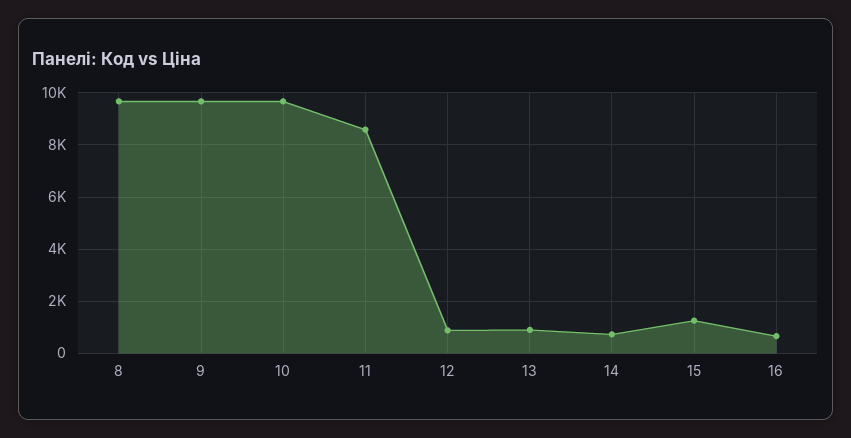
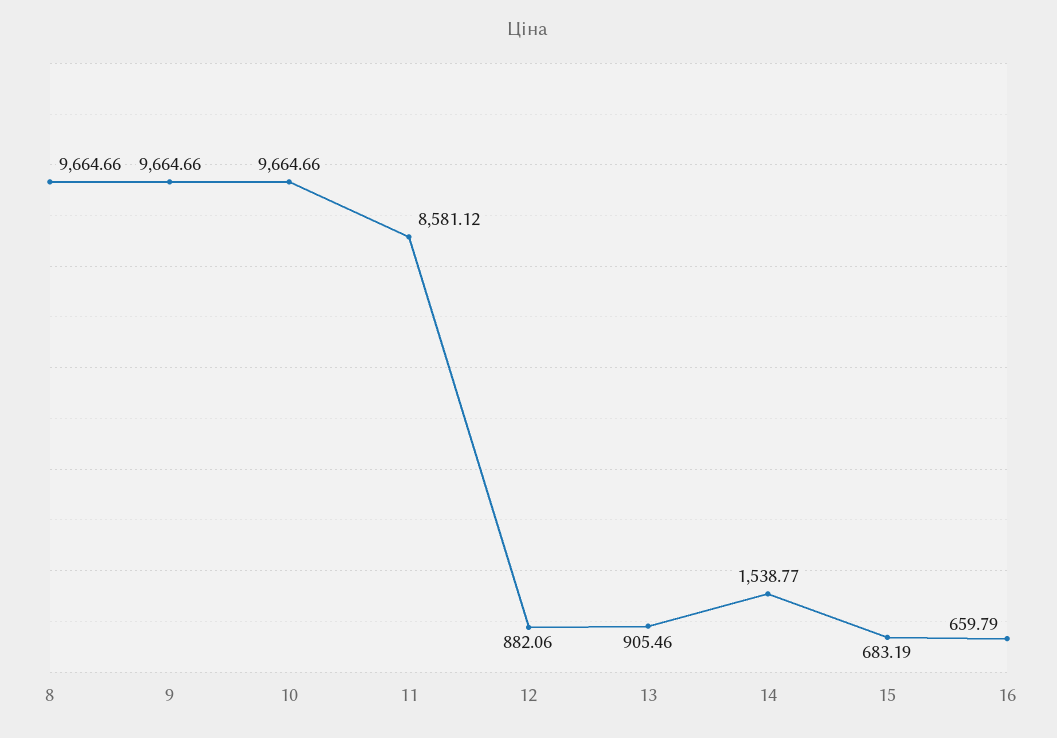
14: 750 -> 1538.77
15: 1250 -> 683.19

